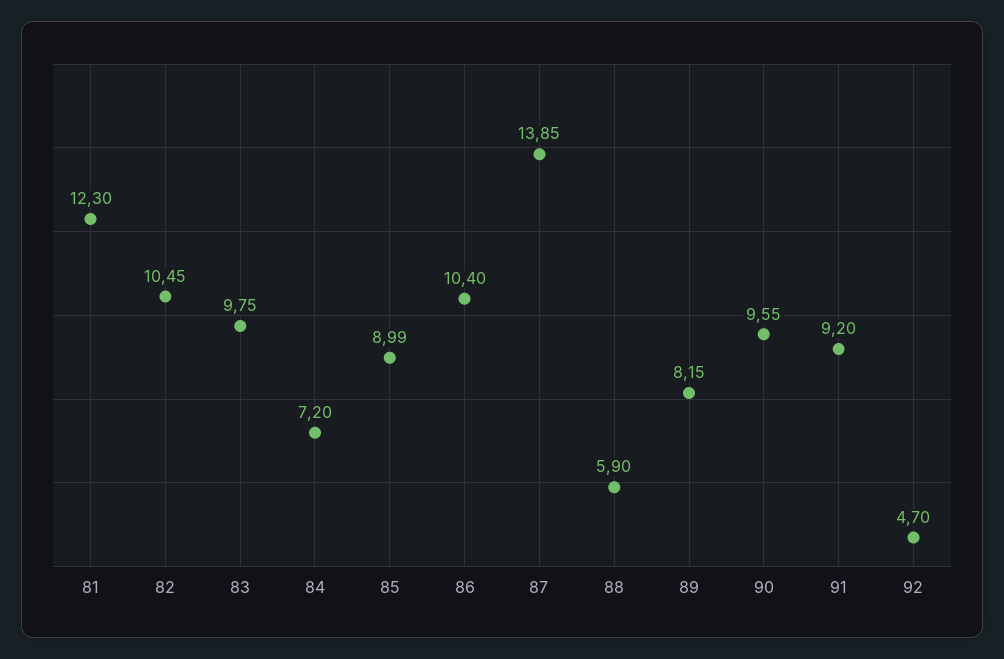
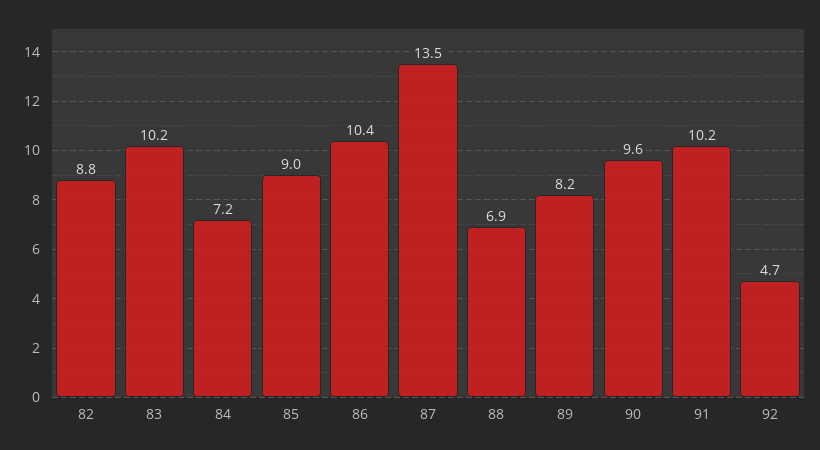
81: 12.3 -> none
82: 10.45 -> 8.8
83: 9.75 -> 10.2
87: 13.85 -> 13.5
88: 5.9 -> 6.9
91: 9.2 -> 10.2

